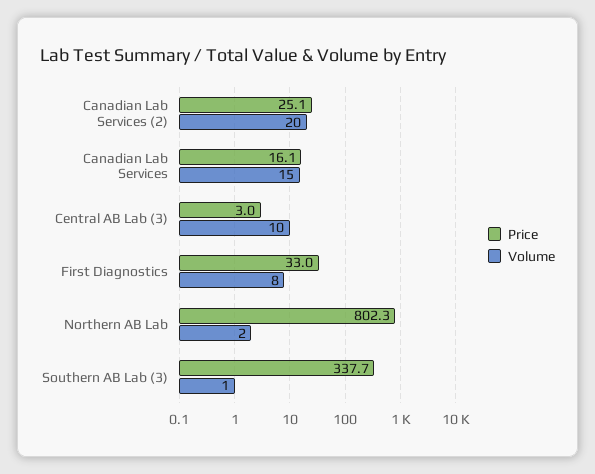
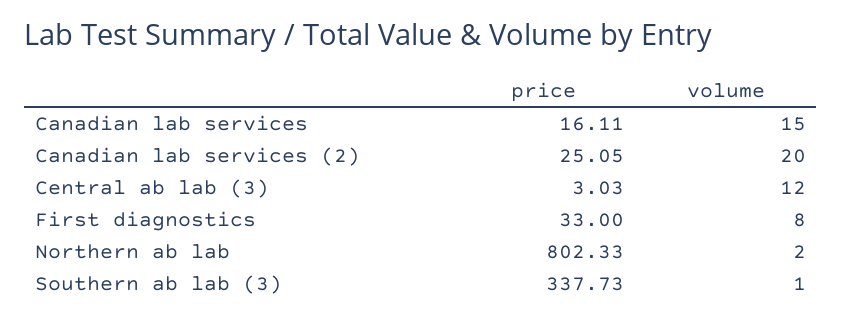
Volume, Central AB Lab (3): 10 -> 12

